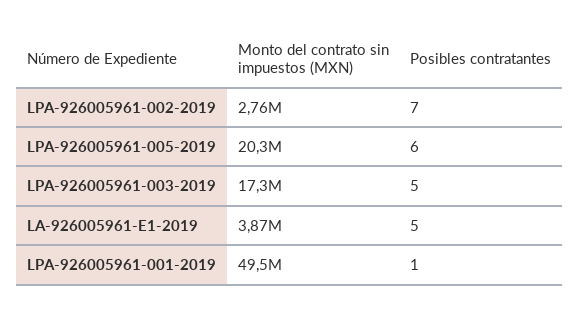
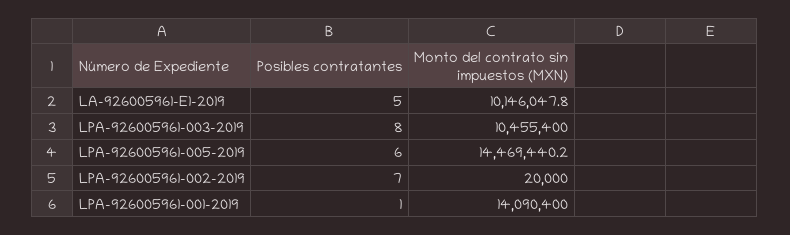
Monto del contrato sin impuestos (MXN), LPA-926005961-002-2019: 2760000 -> 20000
Monto del contrato sin impuestos (MXN), LPA-926005961-005-2019: 20300000 -> 14469440.2
Monto del contrato sin impuestos (MXN), LPA-926005961-003-2019: 17300000 -> 10455400
Posibles contratantes, LPA-926005961-003-2019: 5 -> 8
Monto del contrato sin impuestos (MXN), LA-926005961-E1-2019: 3870000 -> 10146047.8
Monto del contrato sin impuestos (MXN), LPA-926005961-001-2019: 49500000 -> 14090400

